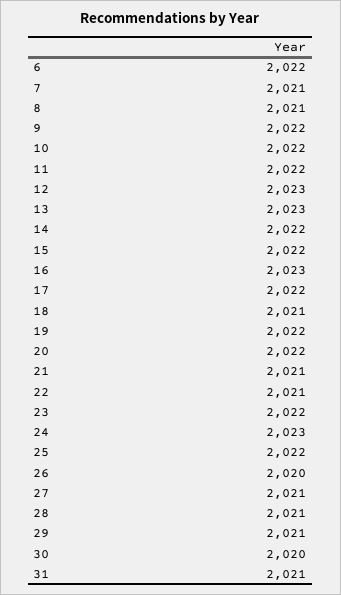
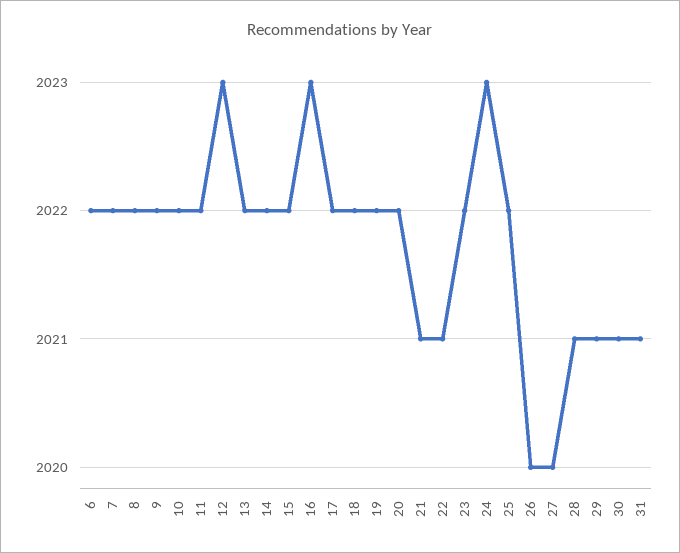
7: 2021 -> 2022
8: 2021 -> 2022
13: 2023 -> 2022
18: 2021 -> 2022
27: 2021 -> 2020
30: 2020 -> 2021

